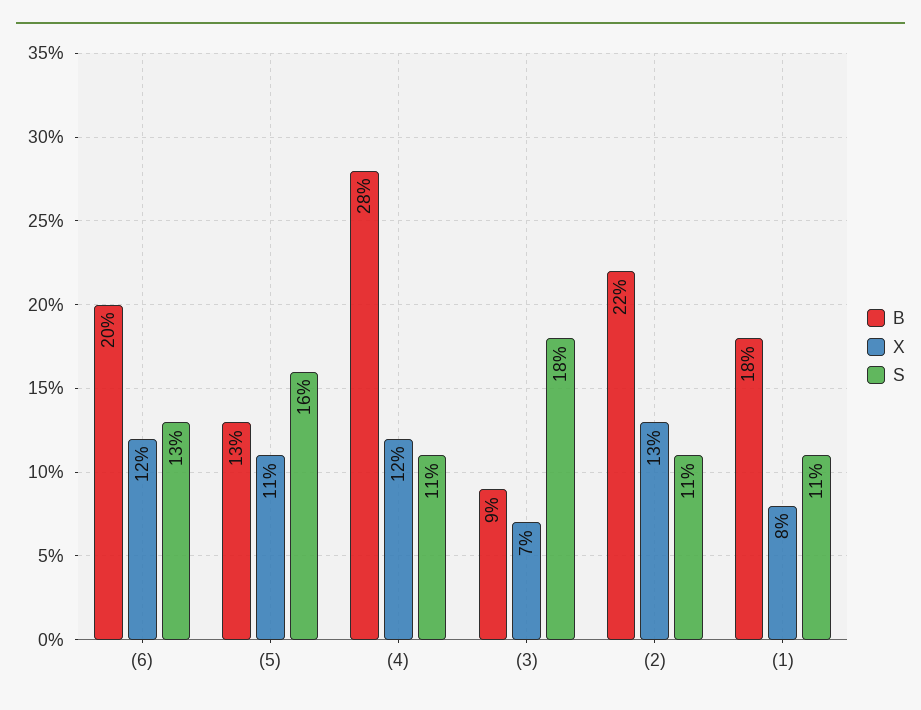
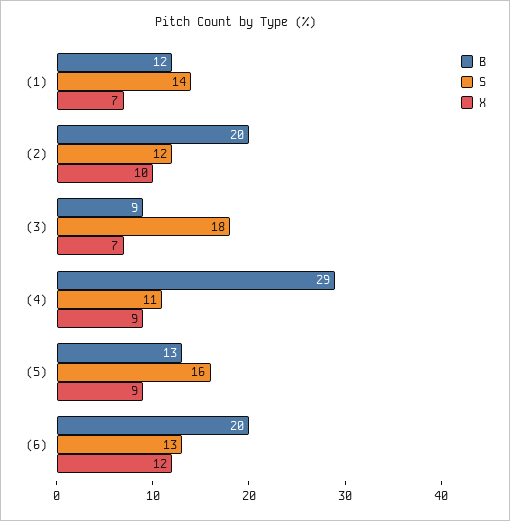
X, (5): 11 -> 9
B, (4): 28 -> 29
X, (4): 12 -> 9
B, (2): 22 -> 20
X, (2): 13 -> 10
S, (2): 11 -> 12
B, (1): 18 -> 12
X, (1): 8 -> 7
S, (1): 11 -> 14

